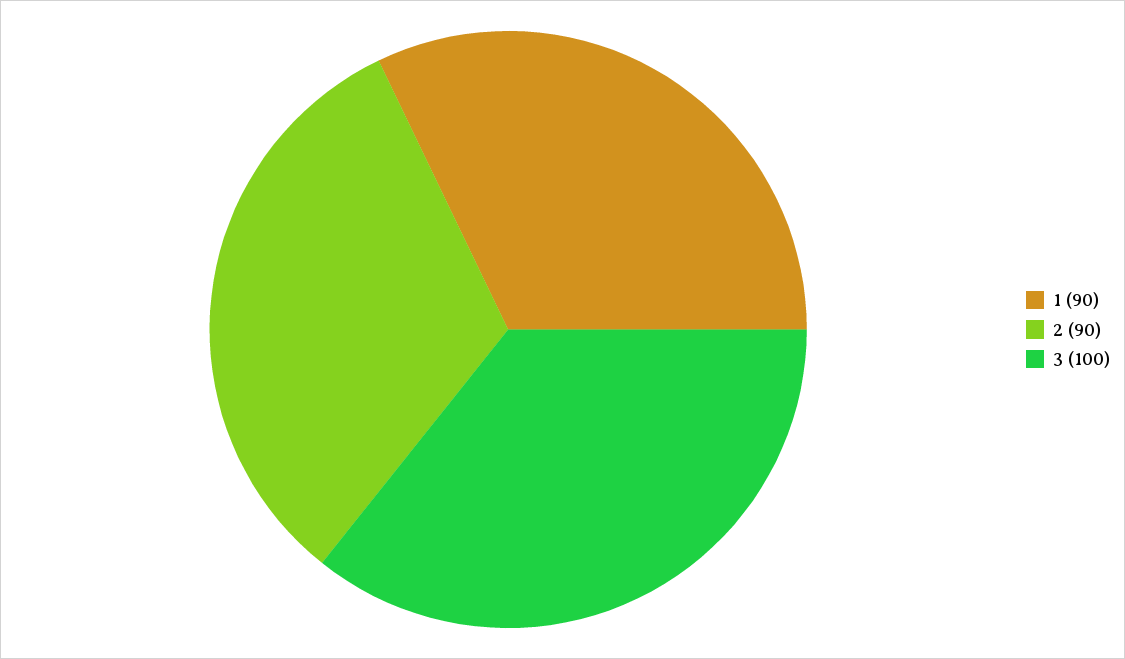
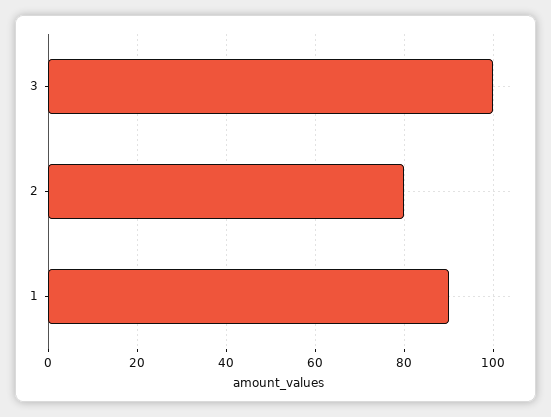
2: 90 -> 80

